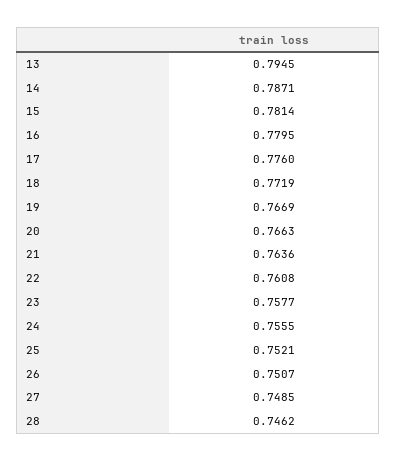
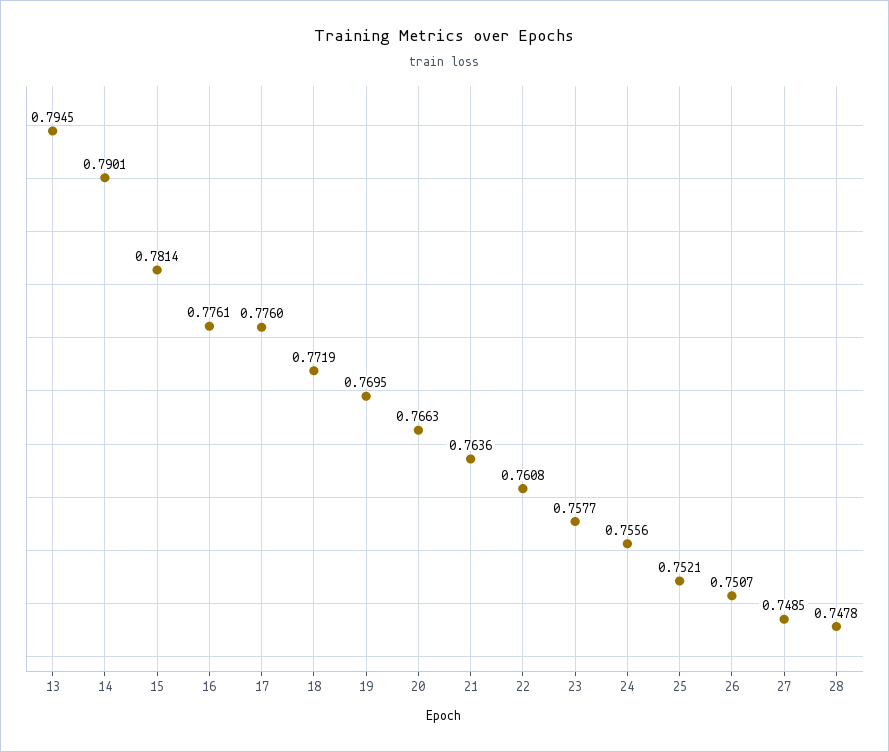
14: 0.7871 -> 0.7901
16: 0.7795 -> 0.7761
19: 0.7669 -> 0.7695
24: 0.7555 -> 0.7556
28: 0.7462 -> 0.7478

